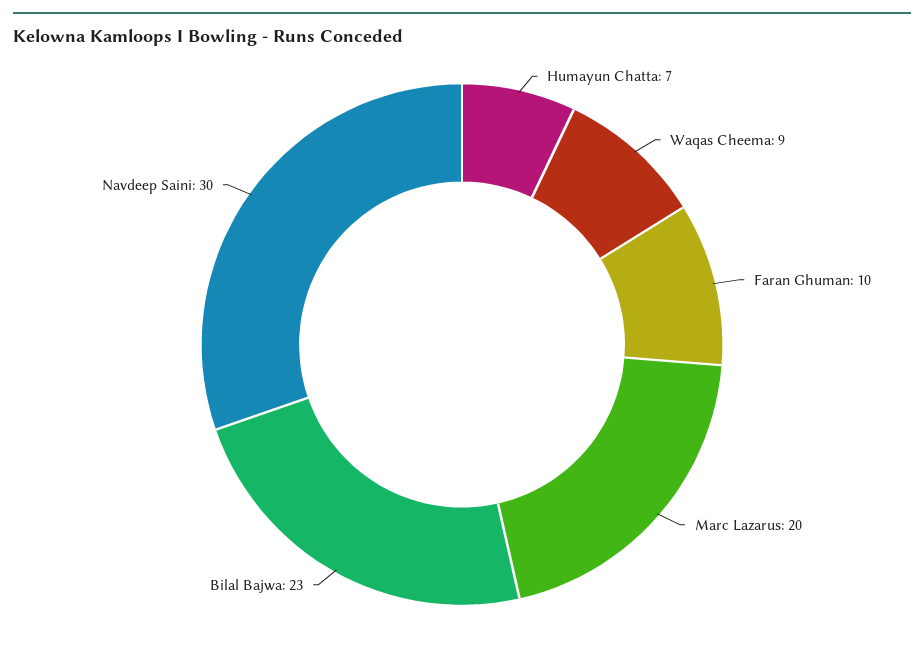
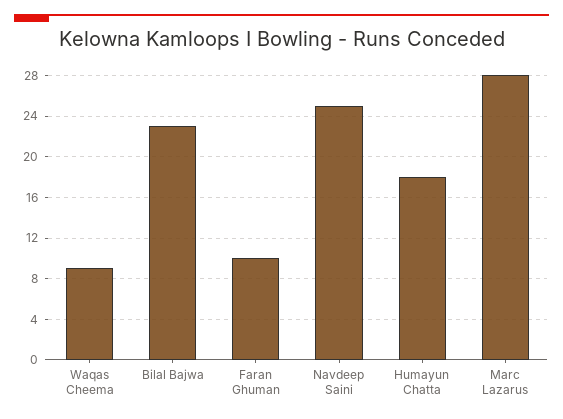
Humayun Chatta: 7 -> 18
Marc Lazarus: 20 -> 28
Navdeep Saini: 30 -> 25

